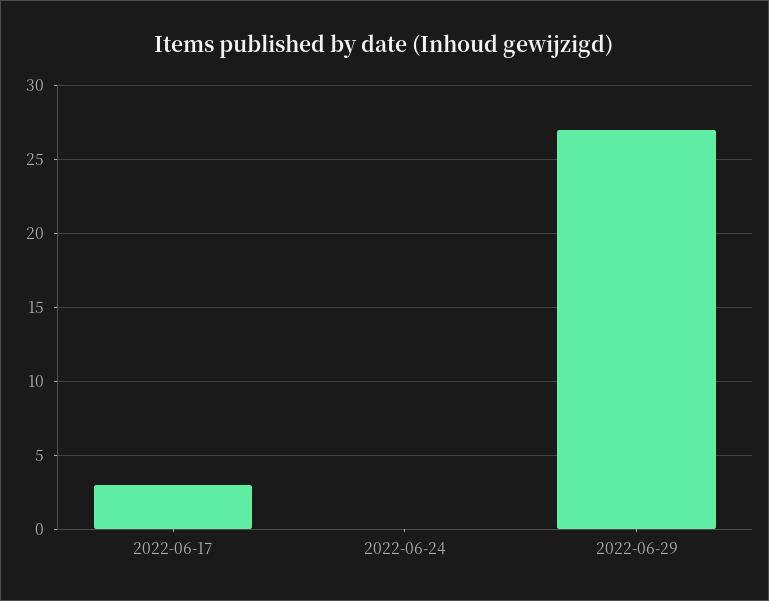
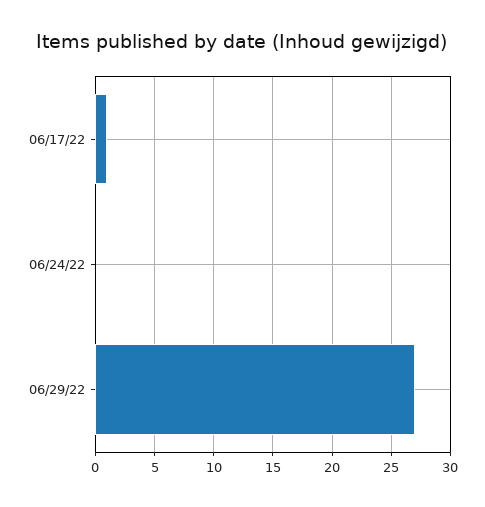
2022-06-17: 3 -> 1

